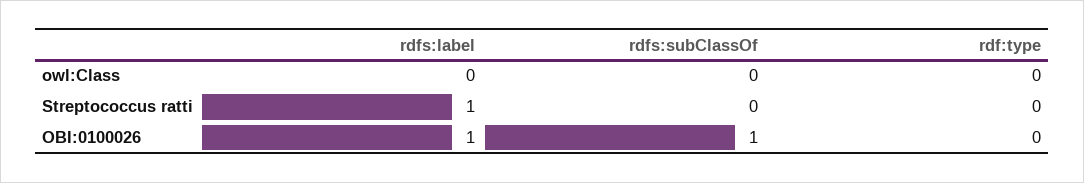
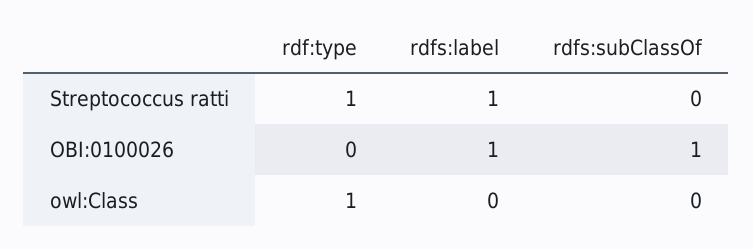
rdf:type, owl:Class: 0 -> 1
rdf:type, Streptococcus ratti: 0 -> 1

